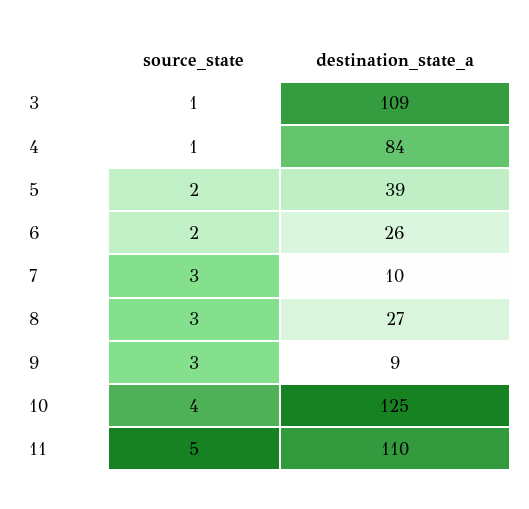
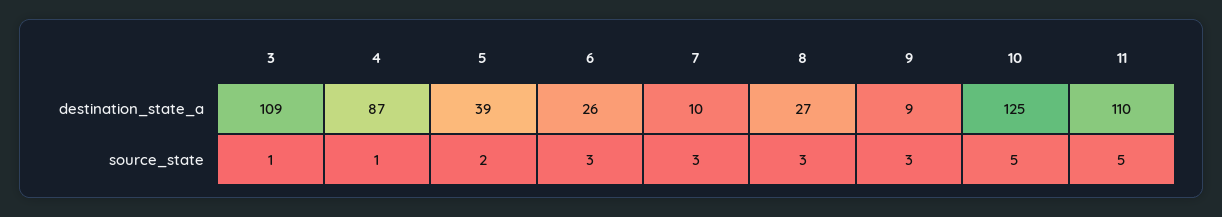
destination_state_a, 4: 84 -> 87
source_state, 6: 2 -> 3
source_state, 10: 4 -> 5

